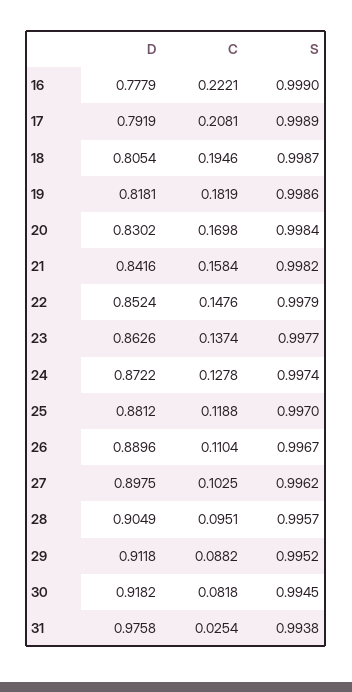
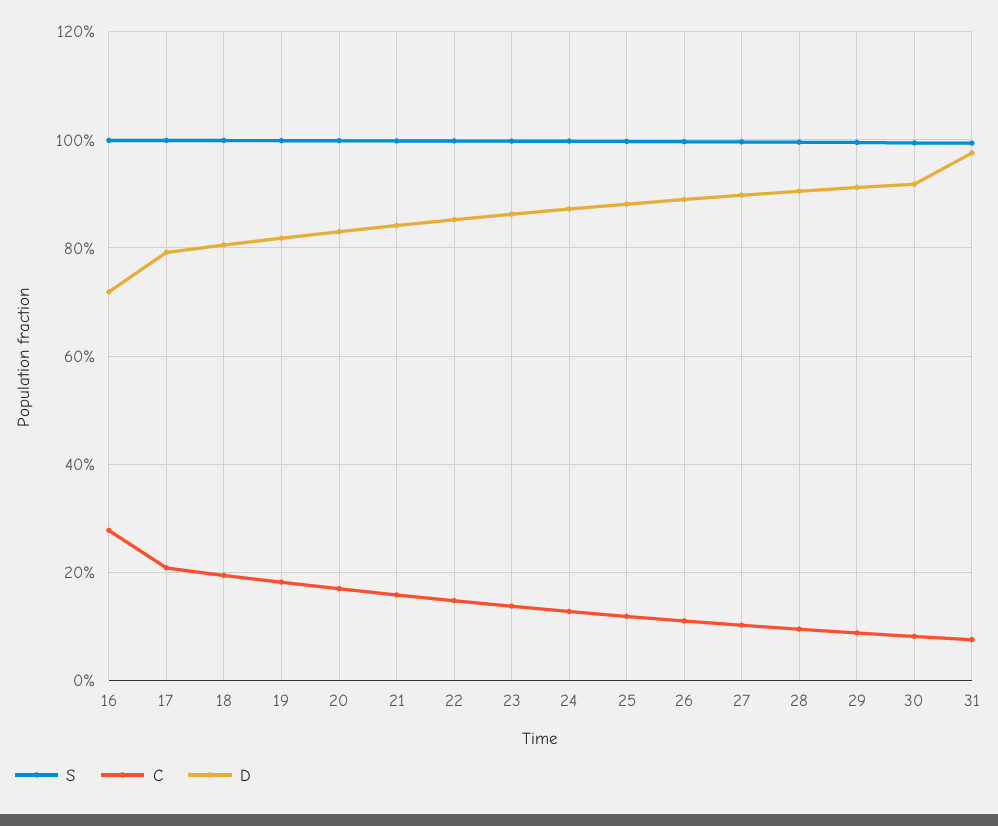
D, 16: 0.7779 -> 0.72
C, 16: 0.2221 -> 0.28
C, 31: 0.0254 -> 0.08

